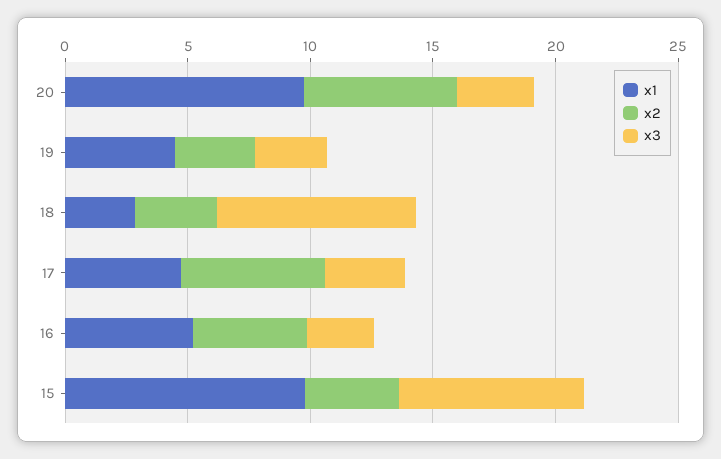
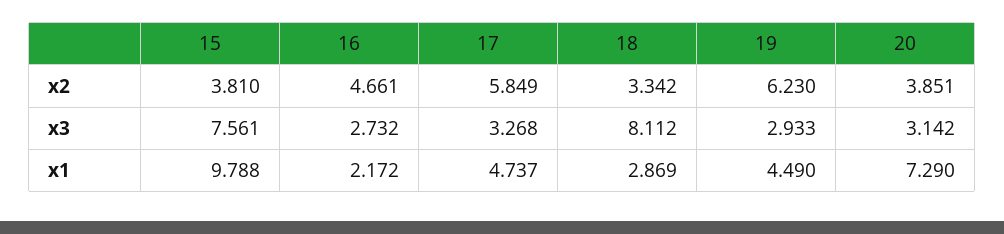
x1, 20: 10 -> 7.29
x2, 20: 6 -> 3.851
x2, 19: 3 -> 6.23
x1, 16: 5 -> 2.172

